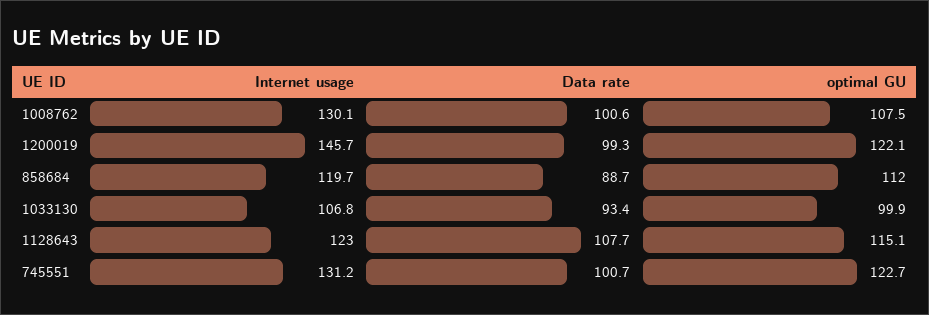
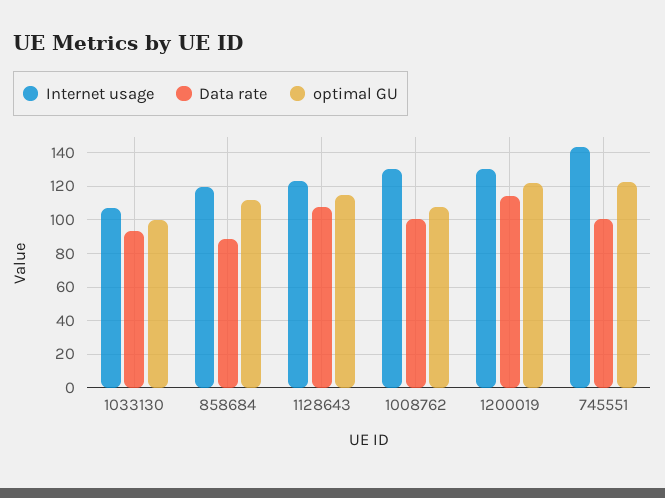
Internet usage, 1200019: 145.7 -> 130
Data rate, 1200019: 99.3 -> 115
Internet usage, 745551: 131.2 -> 145

